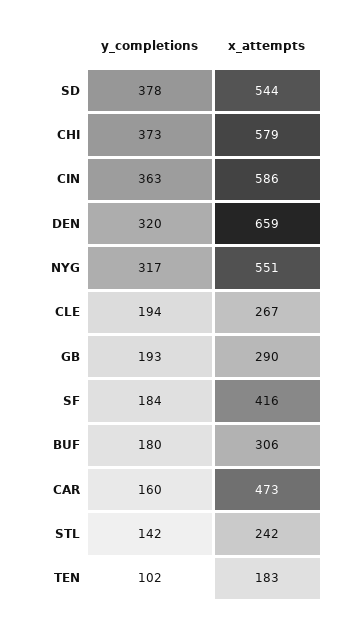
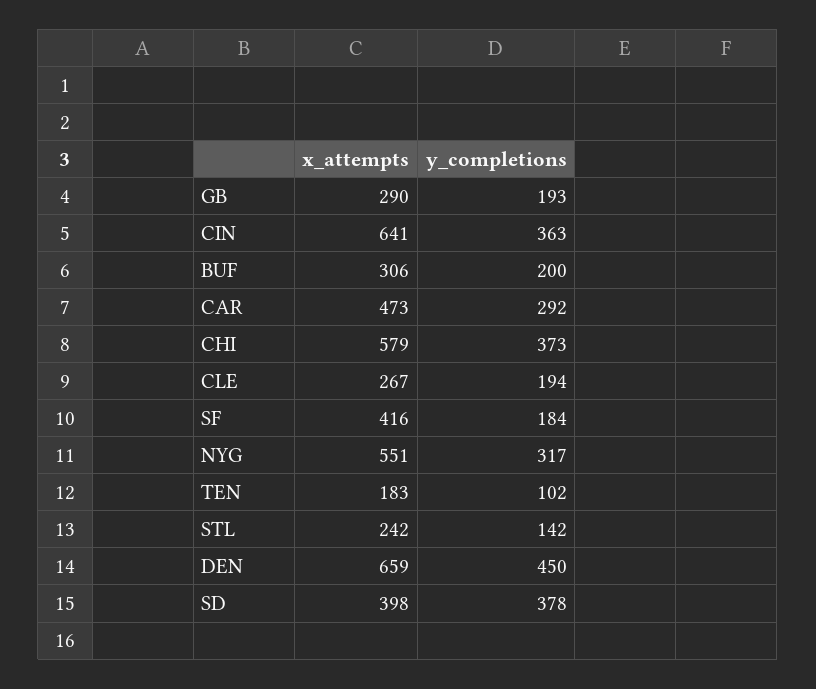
x_attempts, SD: 544 -> 398
x_attempts, CIN: 586 -> 641
y_completions, DEN: 320 -> 450
y_completions, BUF: 180 -> 200
y_completions, CAR: 160 -> 292

